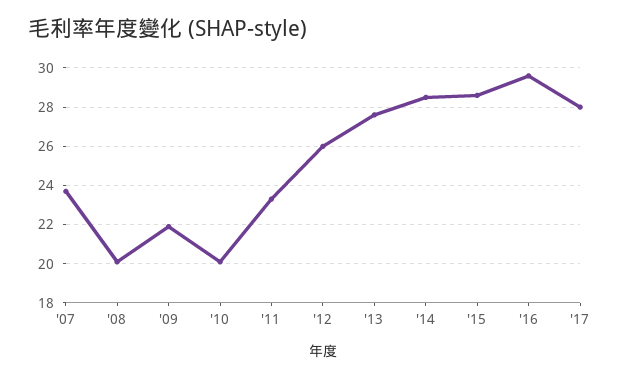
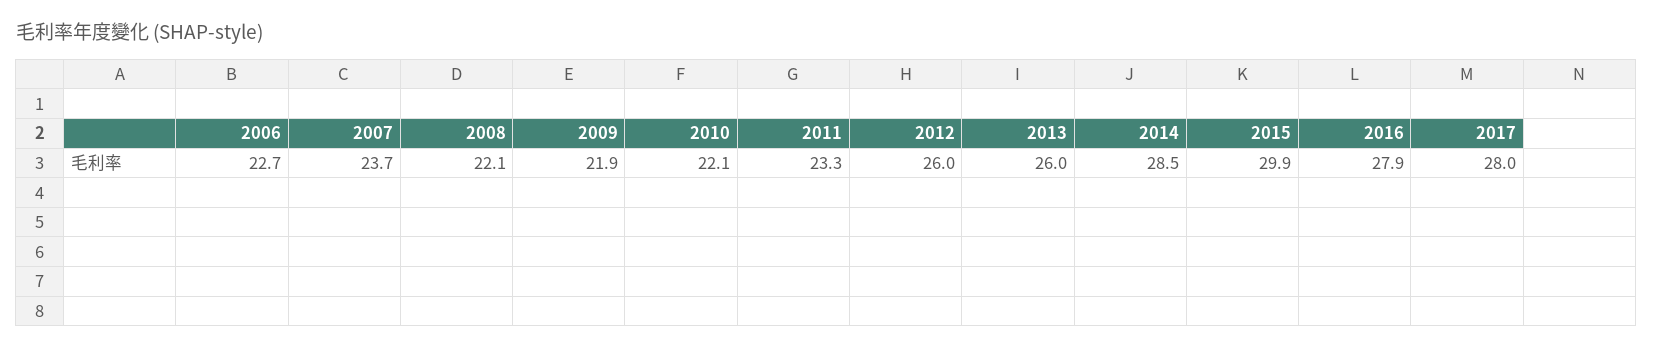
'08: 20 -> 22.1
'10: 20 -> 22.1
'13: 27.5 -> 26
'15: 28.5 -> 29.9
'16: 29.5 -> 27.9
2006: none -> 22.7

